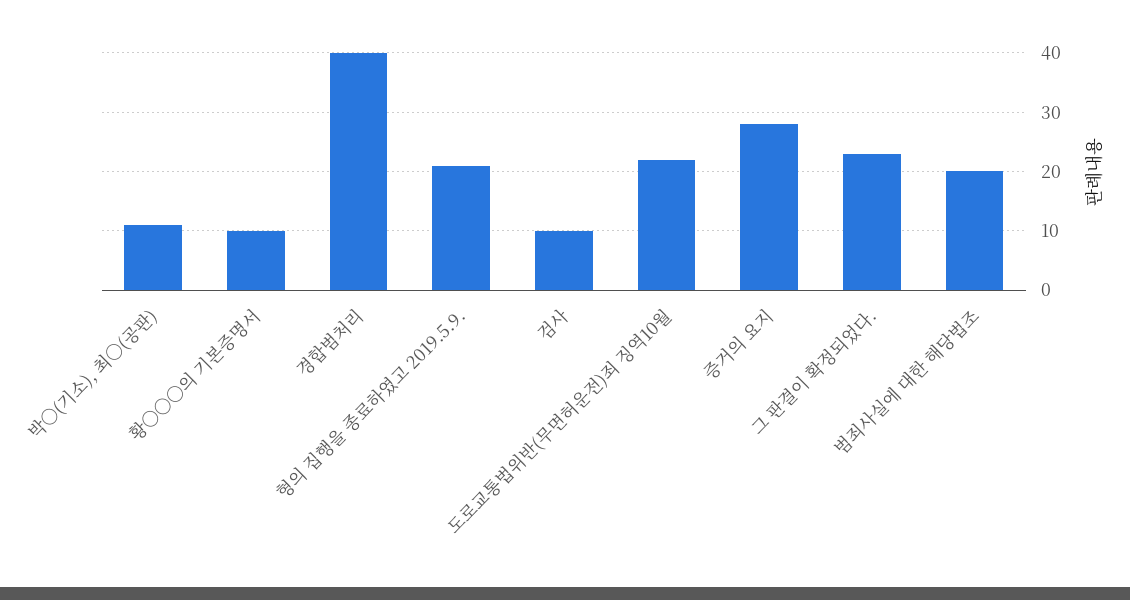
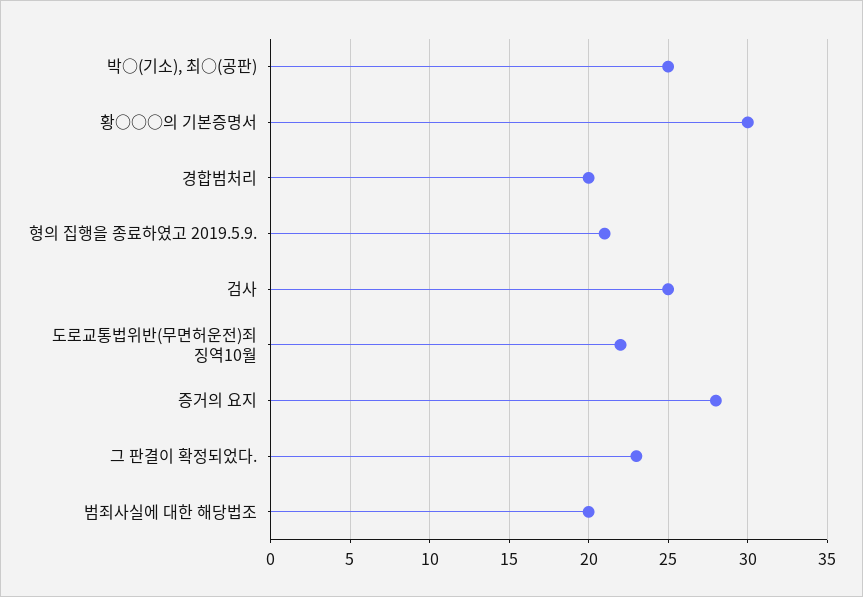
박○(기소), 최○(공판): 10 -> 25
황○○○의 기본증명서: 10 -> 30
경합범처리: 40 -> 20
검사: 10 -> 25

